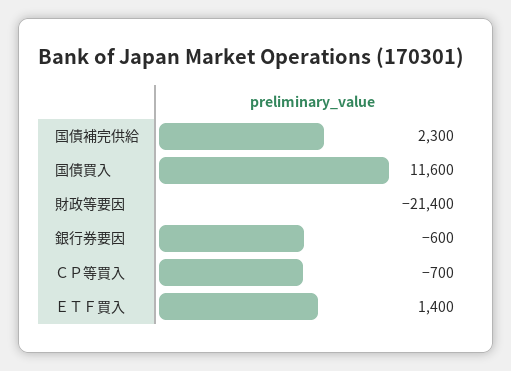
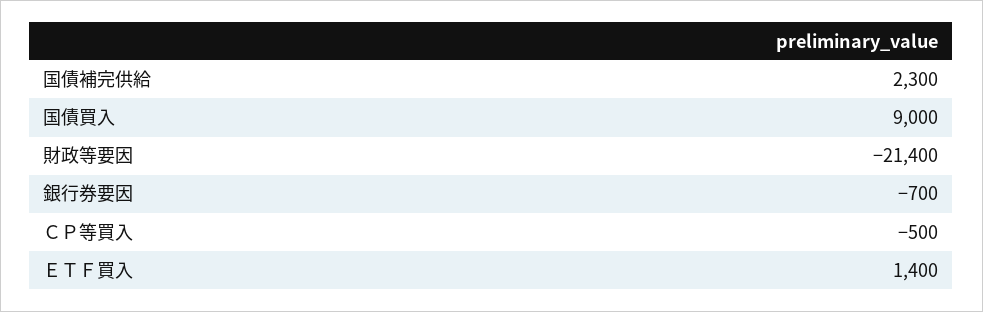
国債買入: 11600 -> 9000
銀行券要因: -600 -> -700
ＣＰ等買入: -700 -> -500

